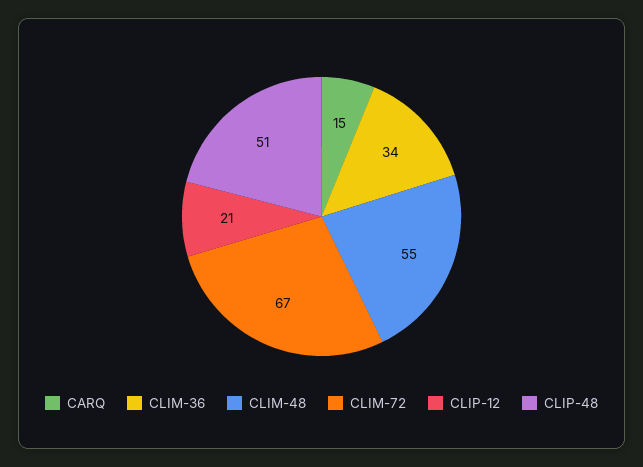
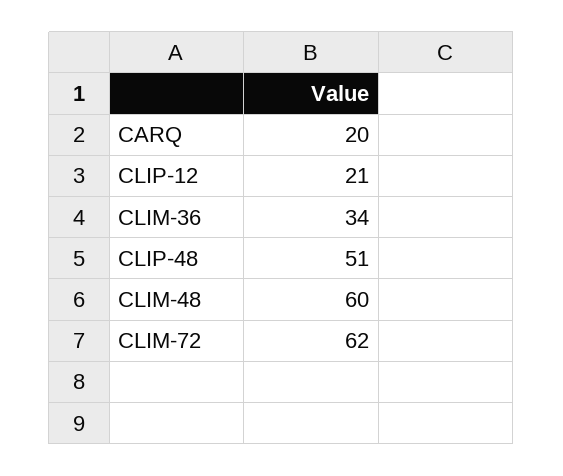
CARQ: 15 -> 20
CLIM-48: 55 -> 60
CLIM-72: 67 -> 62

